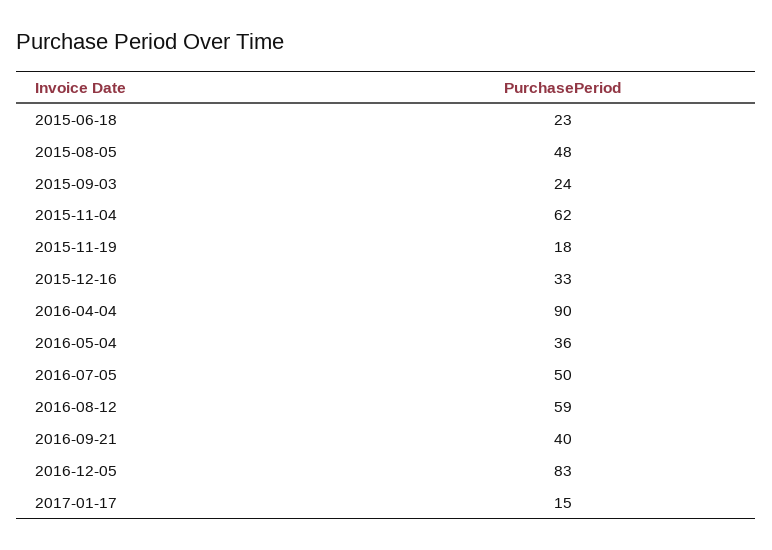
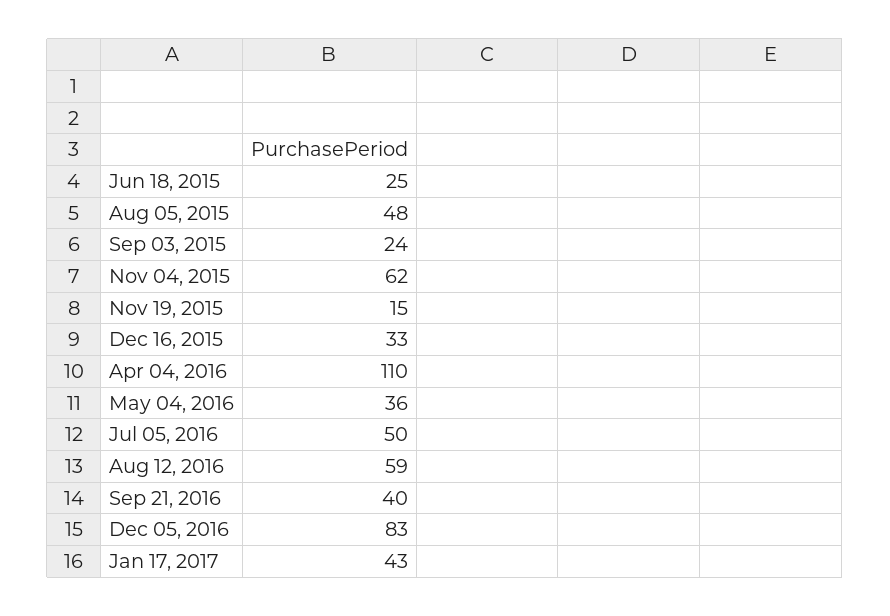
2015-06-18: 23 -> 25
2015-11-19: 18 -> 15
2016-04-04: 90 -> 110
2017-01-17: 15 -> 43

